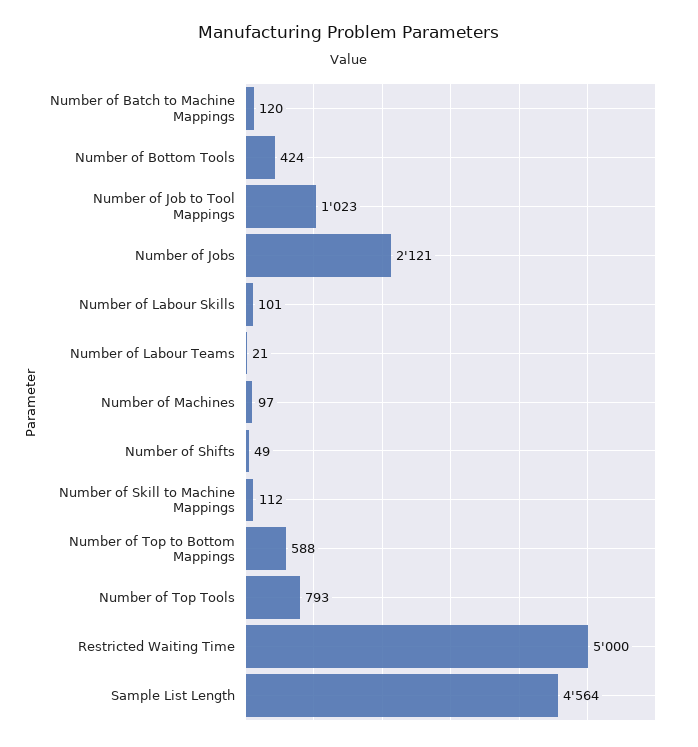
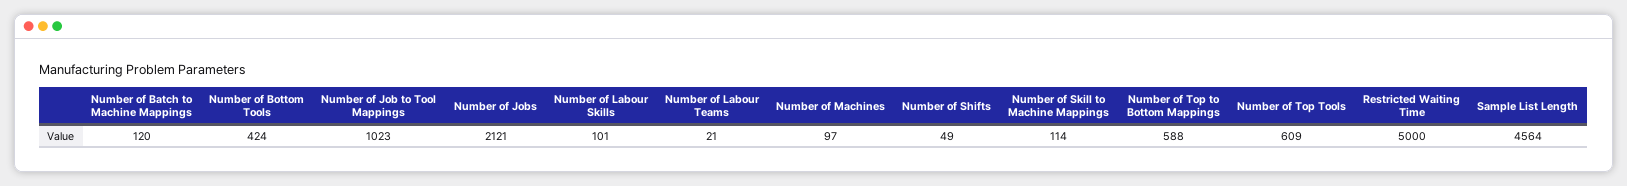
Number of Skill to Machine Mappings: 112 -> 114
Number of Top Tools: 793 -> 609

